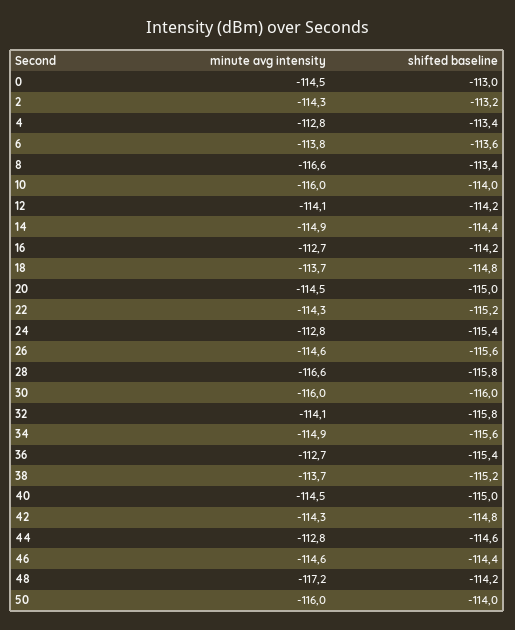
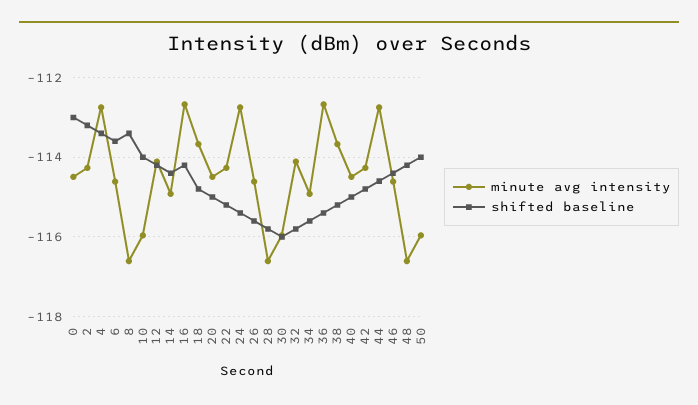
minute avg intensity, 6: -113.8 -> -114.6
minute avg intensity, 48: -117.2 -> -116.6

